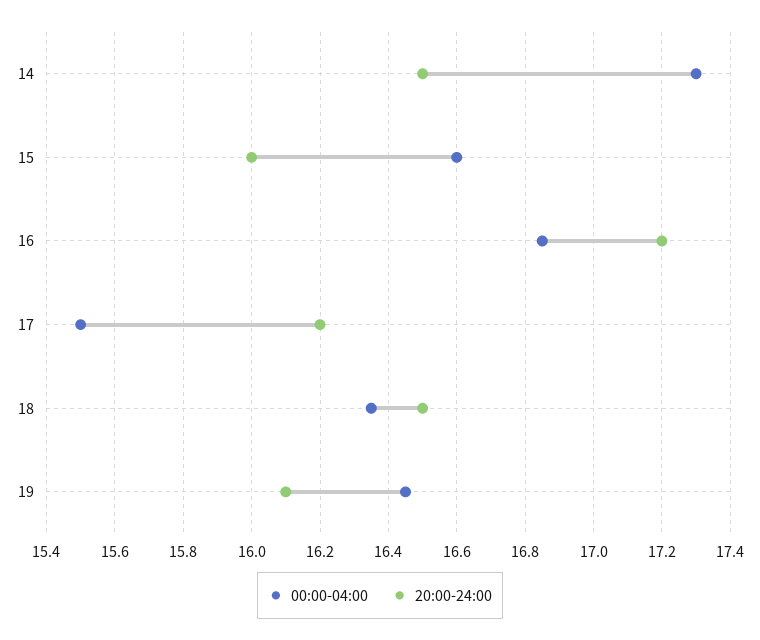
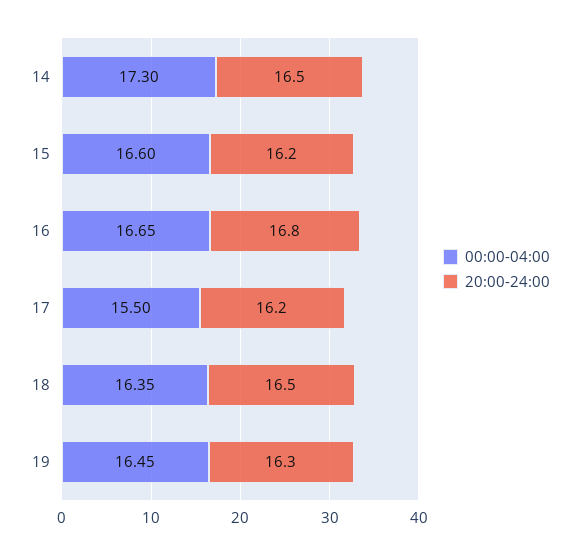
20:00-24:00, 15: 16 -> 16.2
00:00-04:00, 16: 16.85 -> 16.65
20:00-24:00, 16: 17.2 -> 16.8
20:00-24:00, 19: 16.1 -> 16.3

